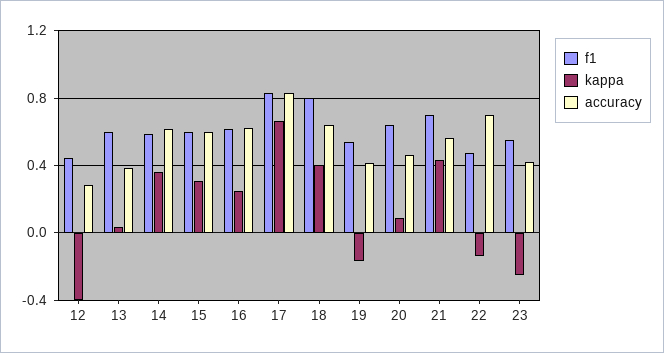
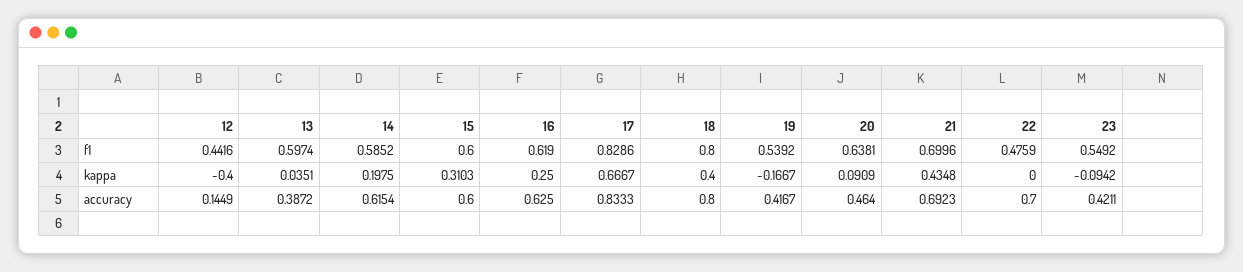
accuracy, 12: 0.3 -> 0.1449
kappa, 14: 0.35 -> 0.1975
accuracy, 18: 0.65 -> 0.8
accuracy, 21: 0.55 -> 0.6923
kappa, 22: -0.15 -> 0
kappa, 23: -0.25 -> -0.0942

